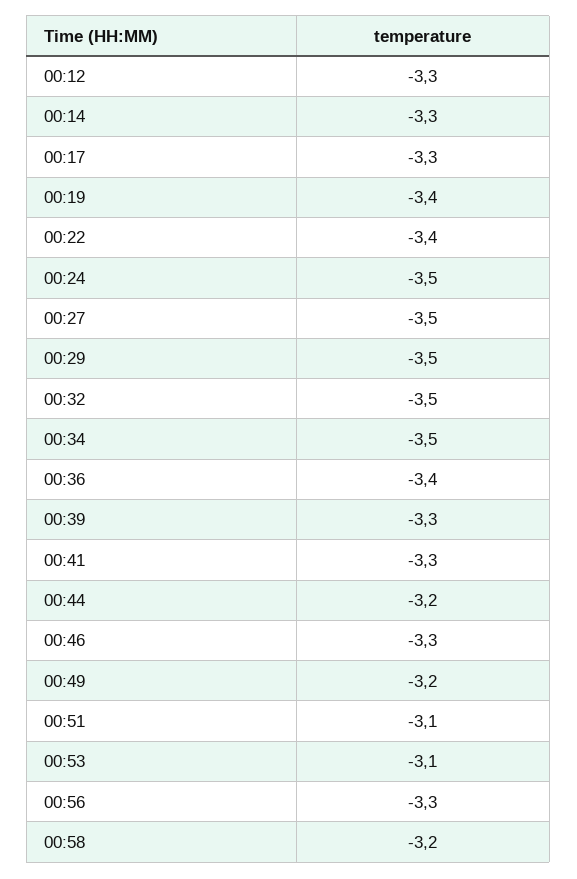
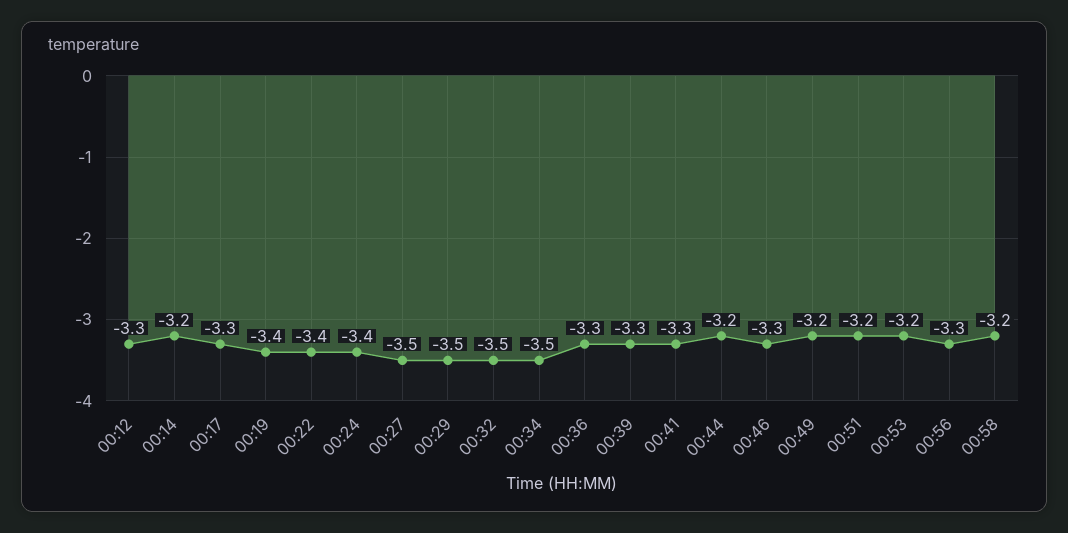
00:14: -3.3 -> -3.2
00:24: -3.5 -> -3.4
00:36: -3.4 -> -3.3
00:51: -3.1 -> -3.2
00:53: -3.1 -> -3.2

